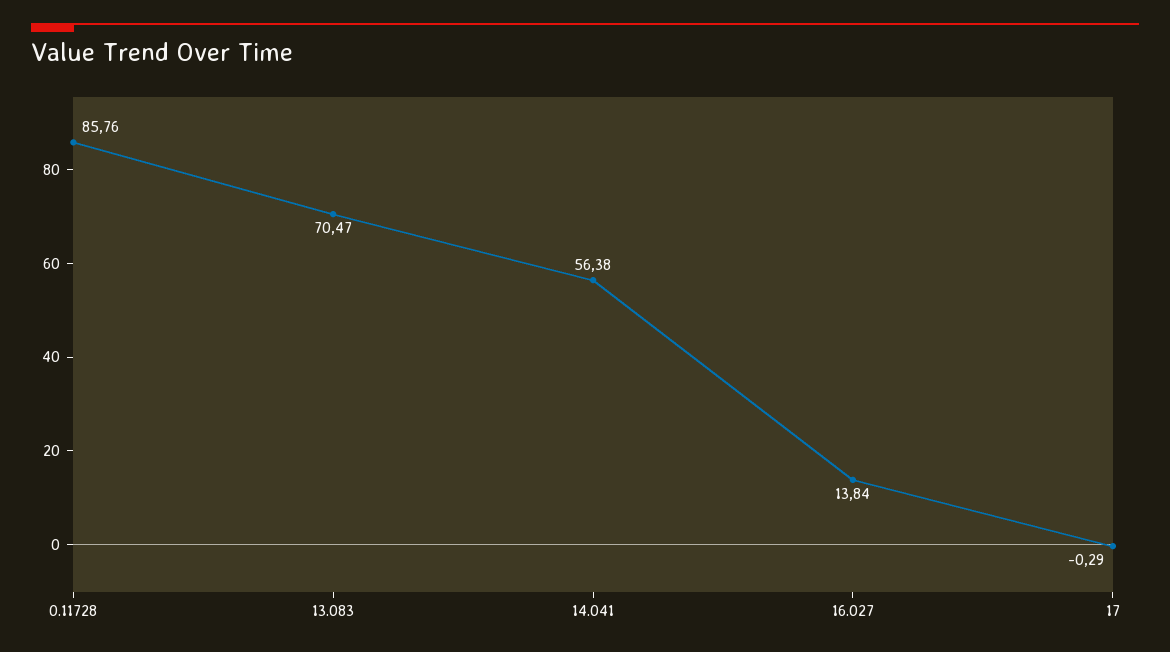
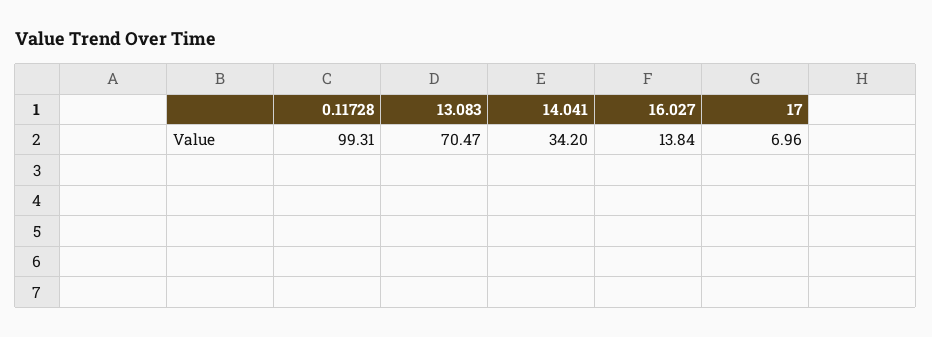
0.11728: 85.76 -> 99.31
14.041: 56.38 -> 34.2
17: -0.29 -> 6.96

